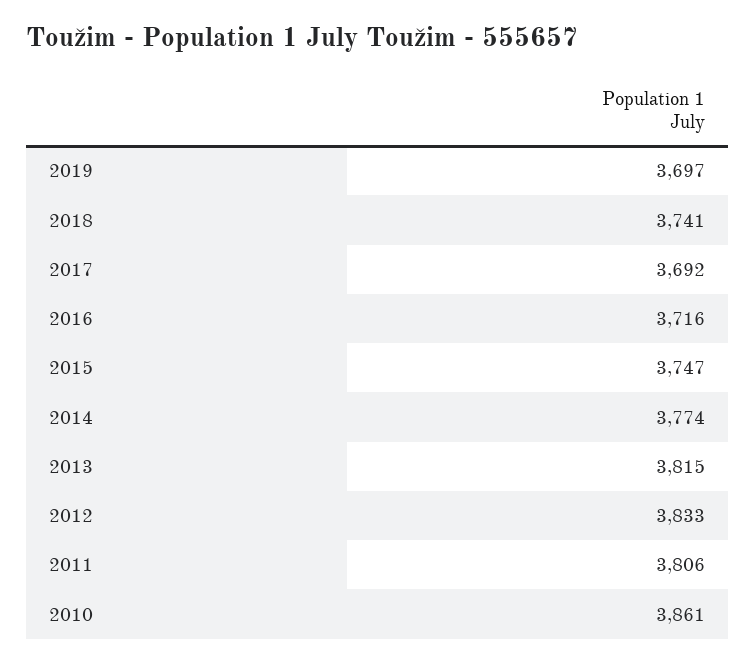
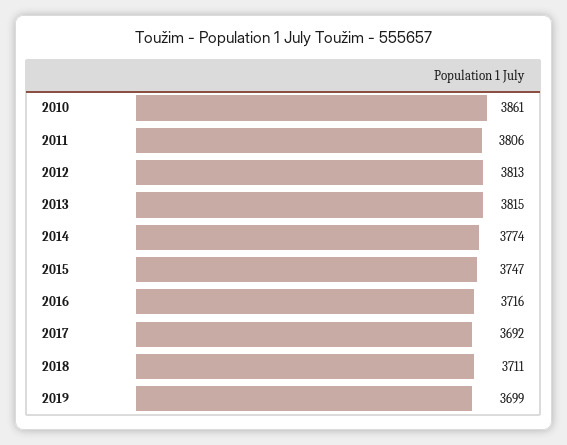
2019: 3697 -> 3699
2018: 3741 -> 3711
2012: 3833 -> 3813

